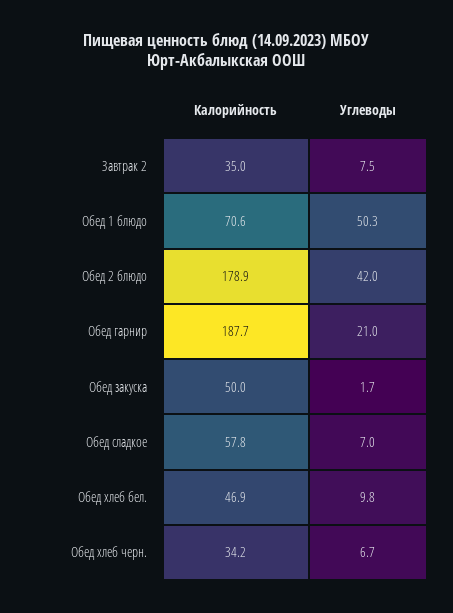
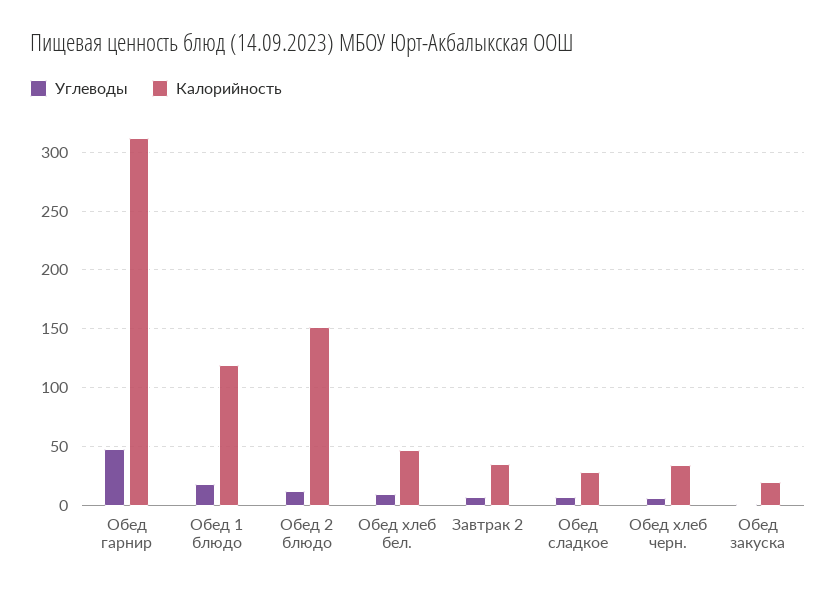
Калорийность, Обед 1 блюдо: 70.6 -> 120
Углеводы, Обед 1 блюдо: 50.3 -> 20
Калорийность, Обед 2 блюдо: 178.9 -> 150
Углеводы, Обед 2 блюдо: 42 -> 10
Калорийность, Обед гарнир: 187.7 -> 310
Углеводы, Обед гарнир: 21 -> 50
Калорийность, Обед закуска: 50 -> 20
Калорийность, Обед сладкое: 57.8 -> 30

